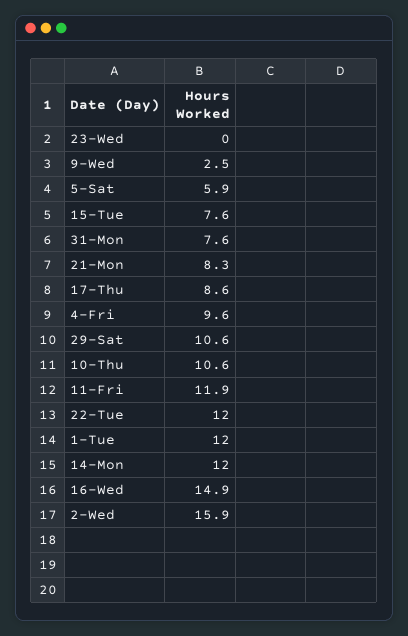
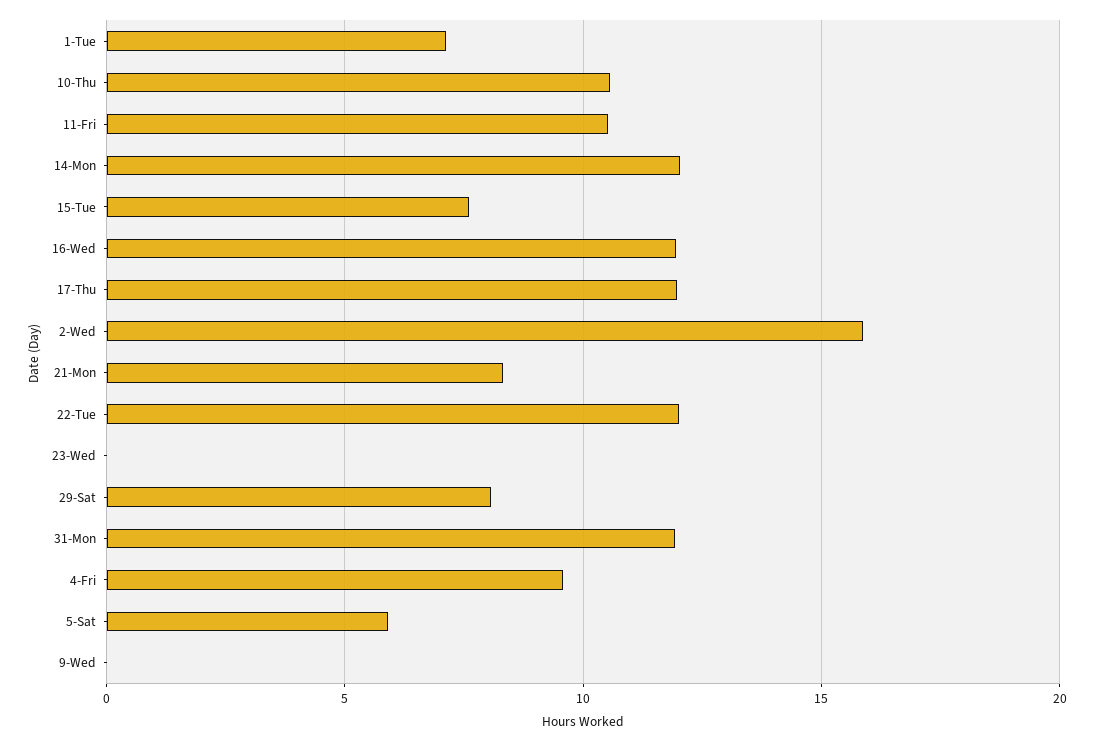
9-Wed: 2.5 -> 0
31-Mon: 7.6 -> 12
17-Thu: 8.6 -> 12
29-Sat: 10.6 -> 8
11-Fri: 11.9 -> 10.5
1-Tue: 12 -> 7
16-Wed: 14.9 -> 12

